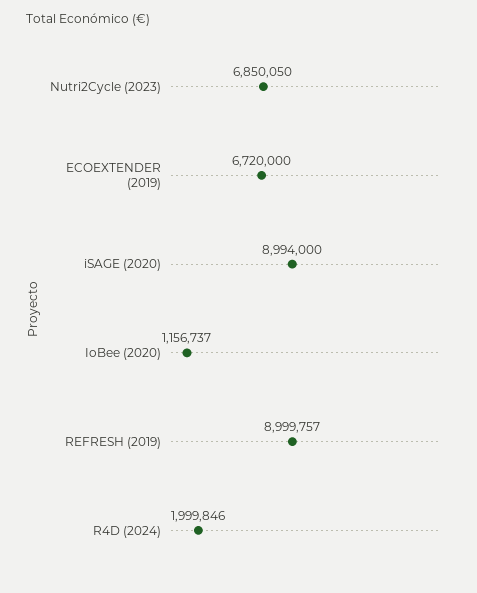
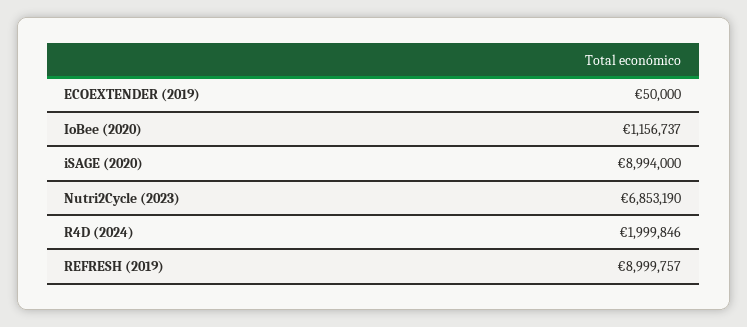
Nutri2Cycle (2023): 6850050 -> 6853190
ECOEXTENDER (2019): 6720000 -> 50000

